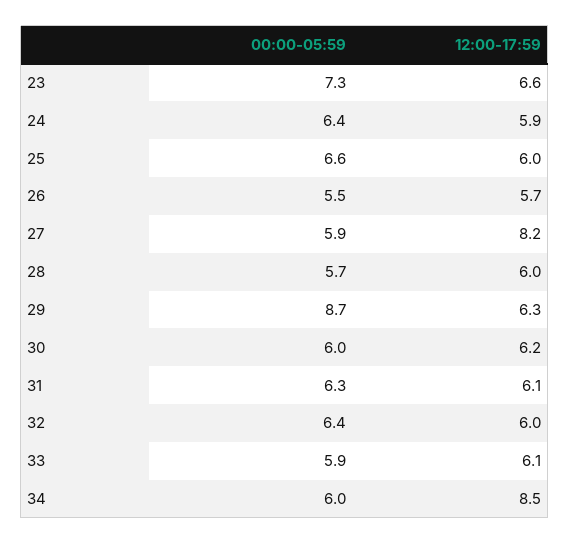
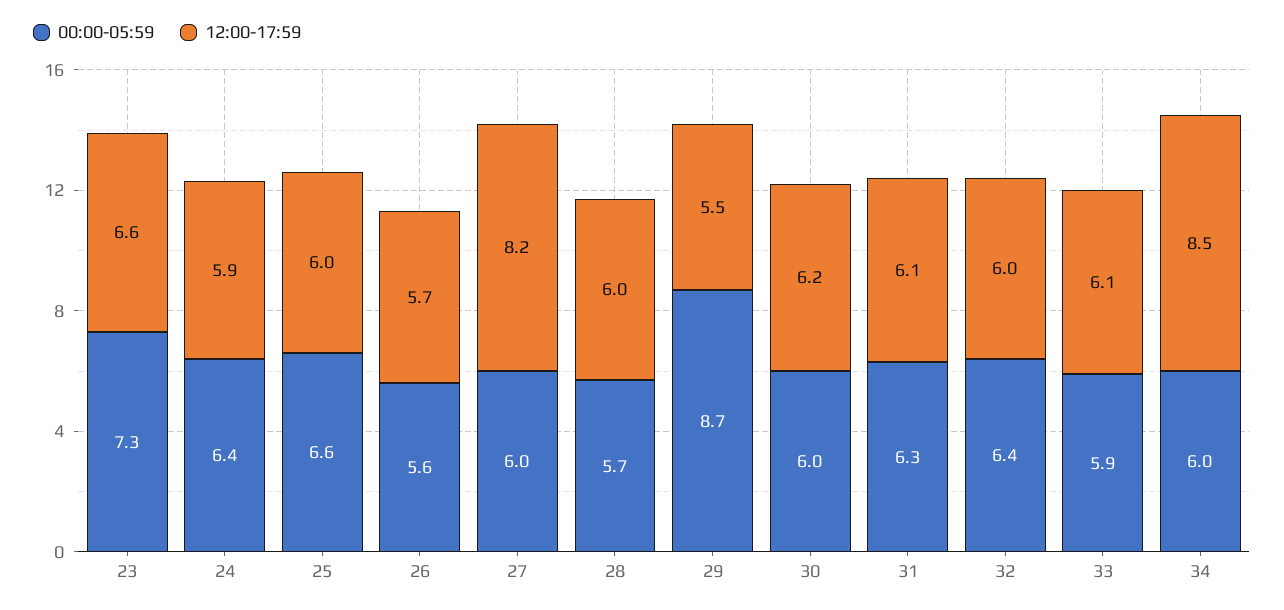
00:00-05:59, 26: 5.5 -> 5.6
00:00-05:59, 27: 5.9 -> 6
12:00-17:59, 29: 6.3 -> 5.5

